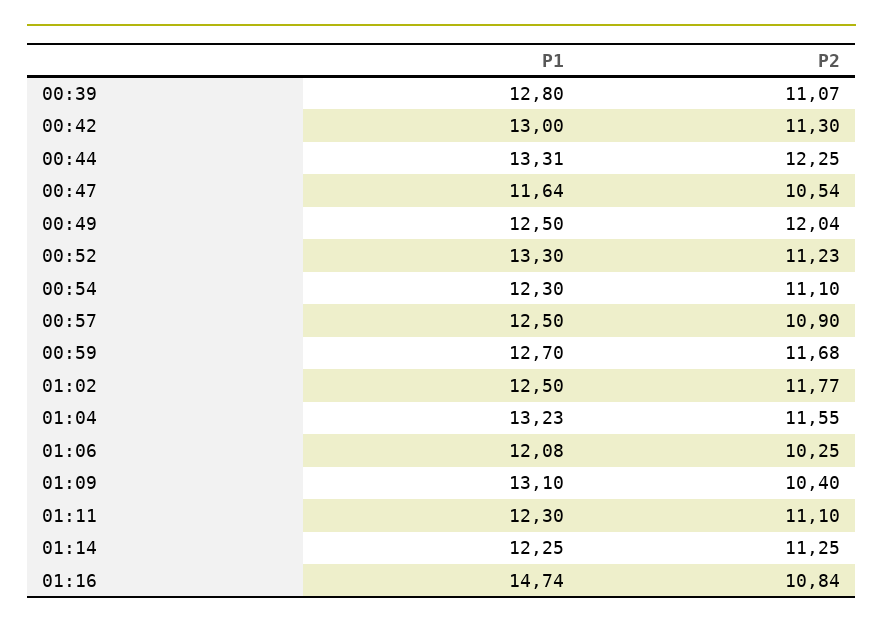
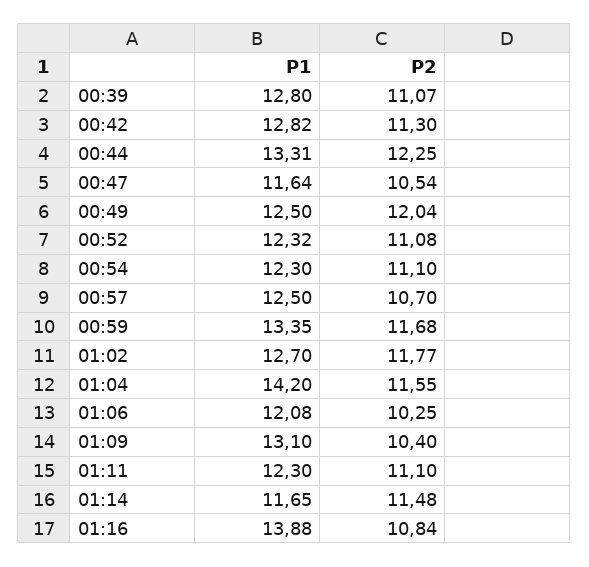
P1, 00:42: 13 -> 12.82
P1, 00:52: 13.3 -> 12.32
P2, 00:52: 11.23 -> 11.08
P2, 00:57: 10.9 -> 10.7
P1, 00:59: 12.7 -> 13.35
P1, 01:02: 12.5 -> 12.7
P1, 01:04: 13.23 -> 14.2
P1, 01:14: 12.25 -> 11.65
P2, 01:14: 11.25 -> 11.48
P1, 01:16: 14.74 -> 13.88

